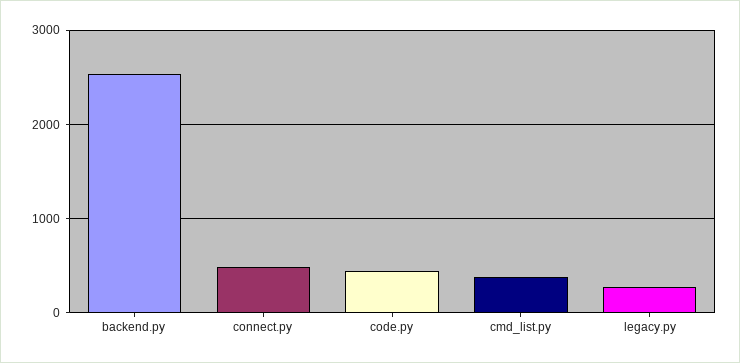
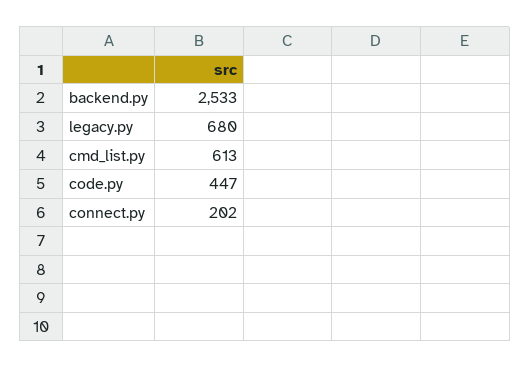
connect.py: 500 -> 202
cmd_list.py: 400 -> 613
legacy.py: 300 -> 680

